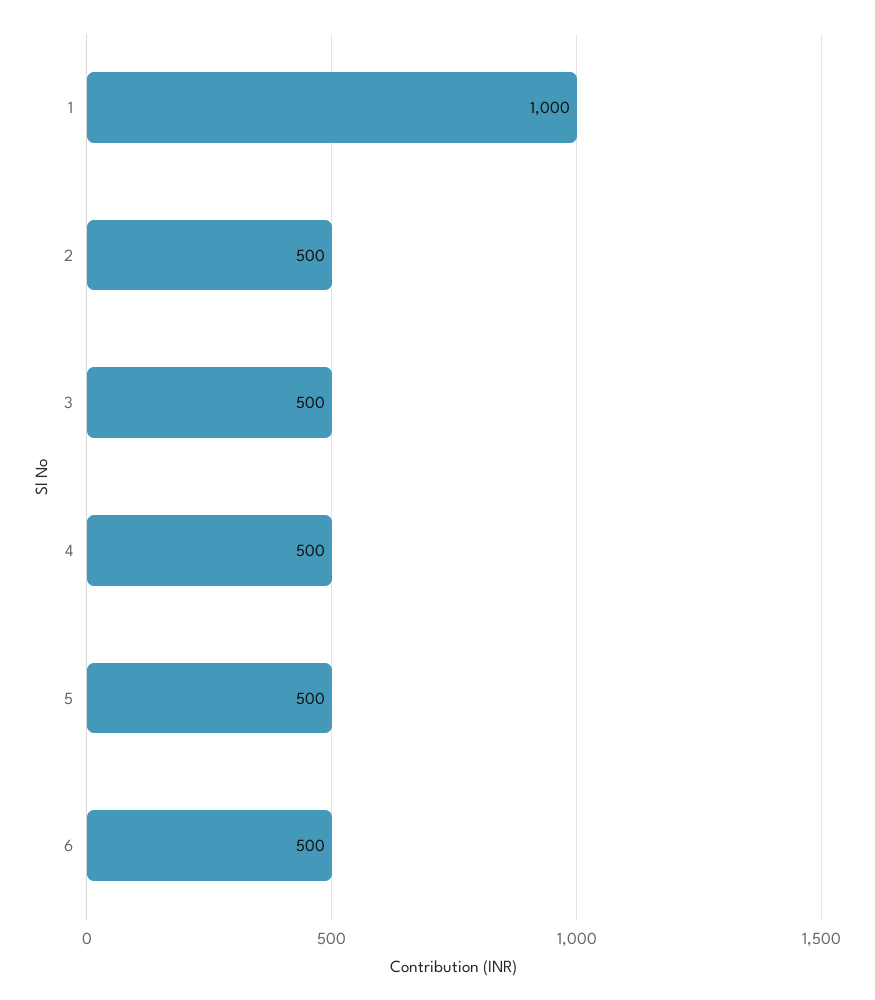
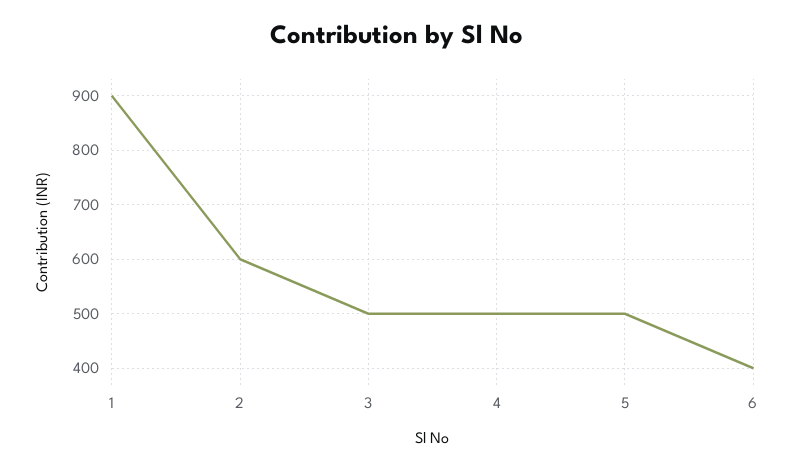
1: 1000 -> 900
2: 500 -> 600
6: 500 -> 400

